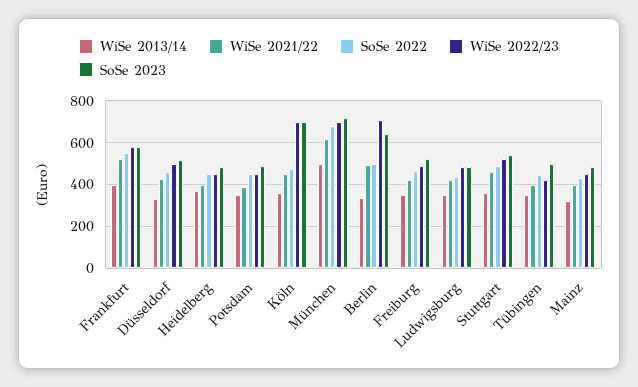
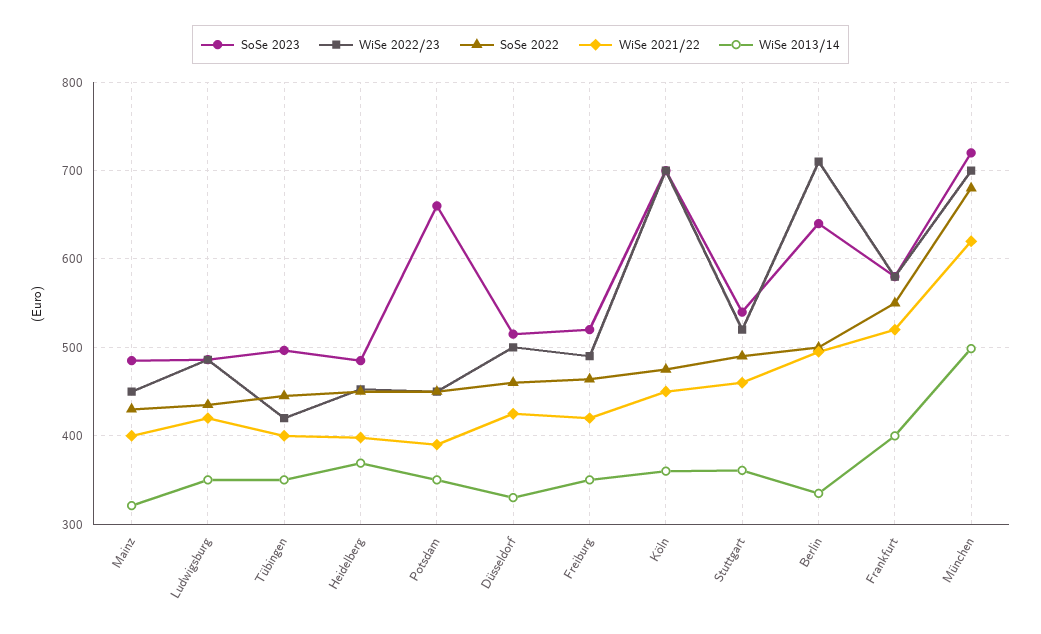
SoSe 2023, Potsdam: 500 -> 660

